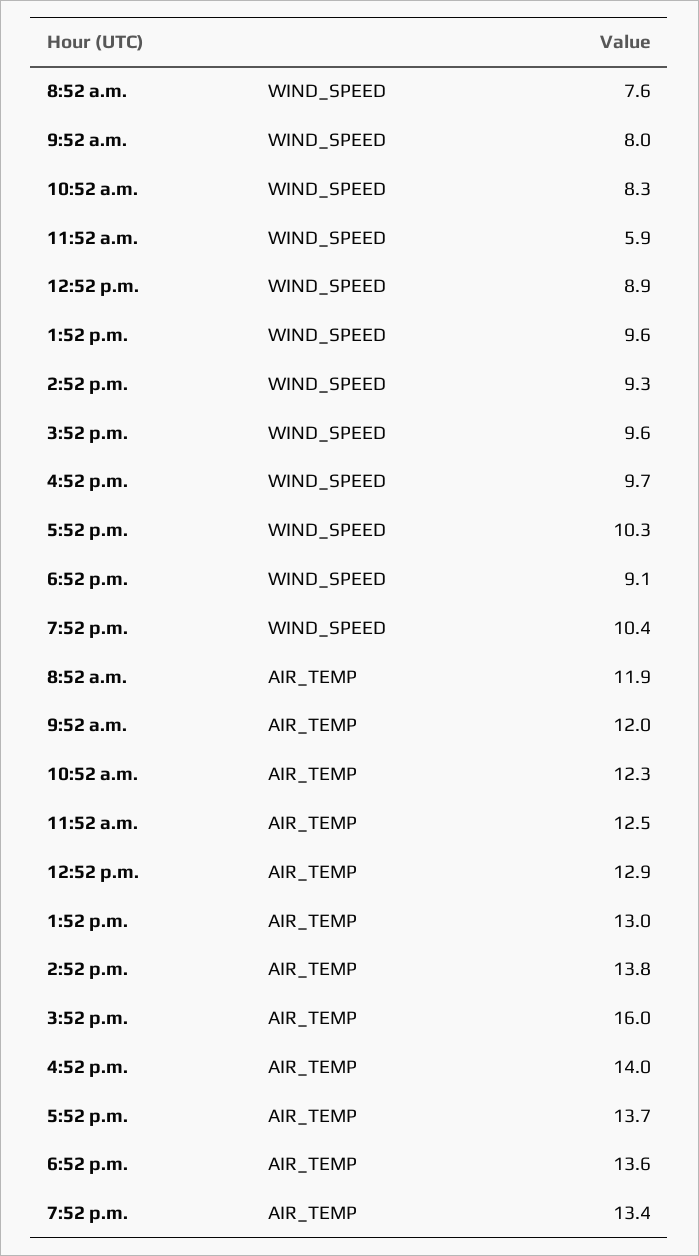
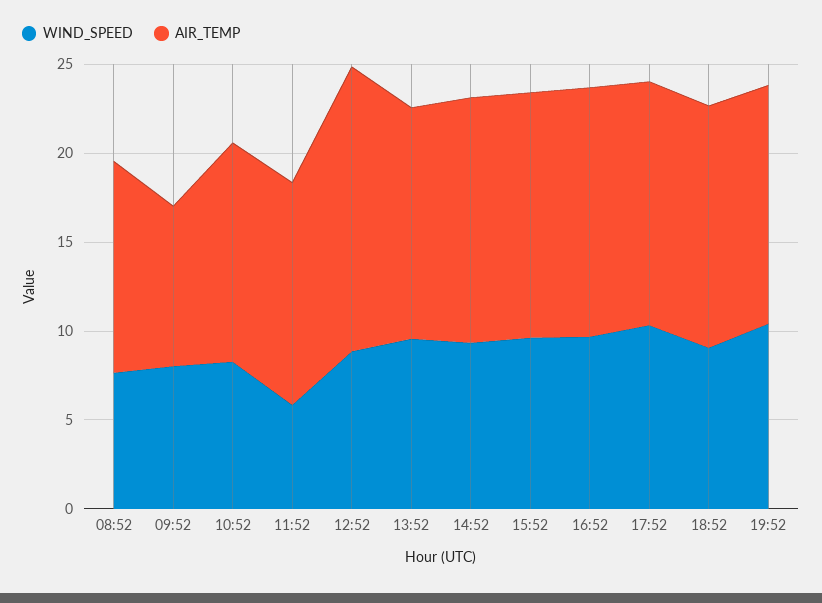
AIR_TEMP, 9:52 a.m.: 12 -> 9
AIR_TEMP, 12:52 p.m.: 12.9 -> 16
AIR_TEMP, 3:52 p.m.: 16 -> 14

